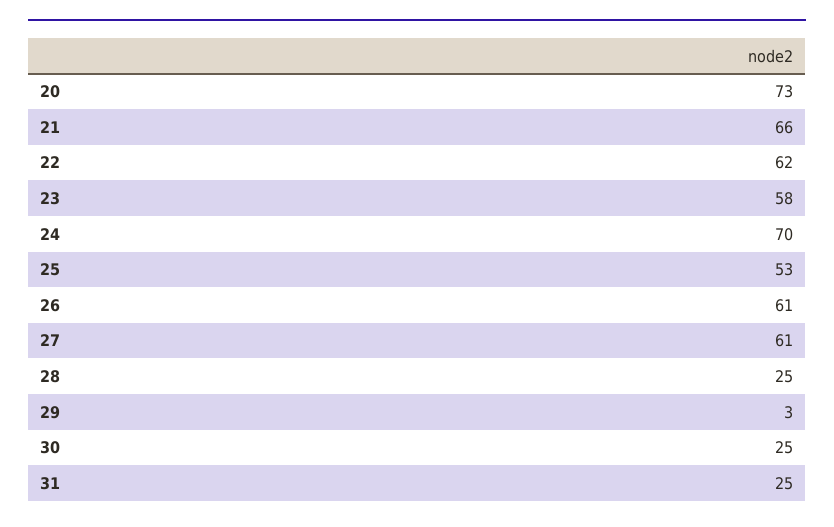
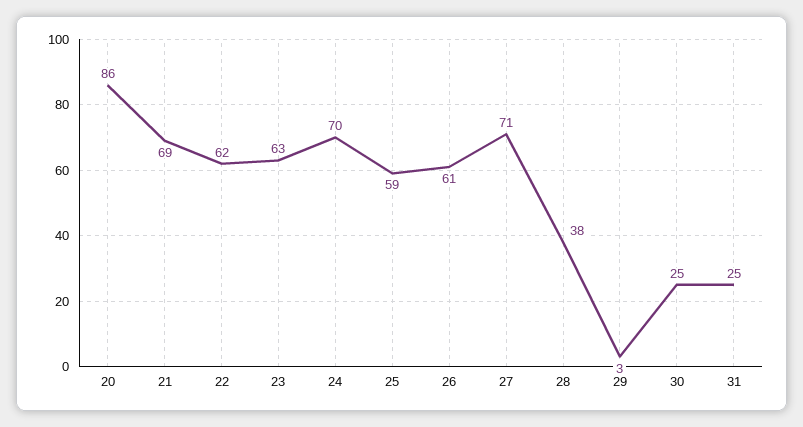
20: 73 -> 86
21: 66 -> 69
23: 58 -> 63
25: 53 -> 59
27: 61 -> 71
28: 25 -> 38

